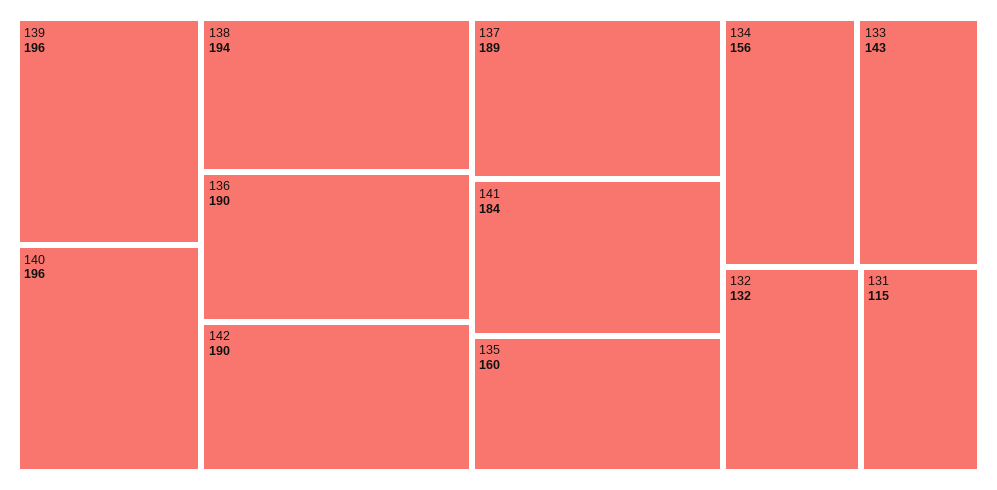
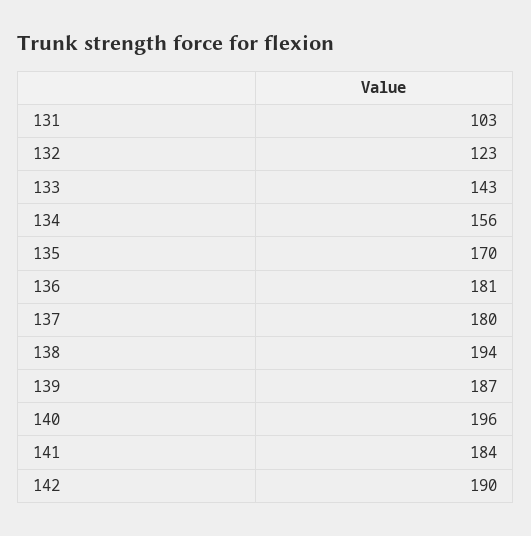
139: 196 -> 187
136: 190 -> 181
137: 189 -> 180
135: 160 -> 170
132: 132 -> 123
131: 115 -> 103

